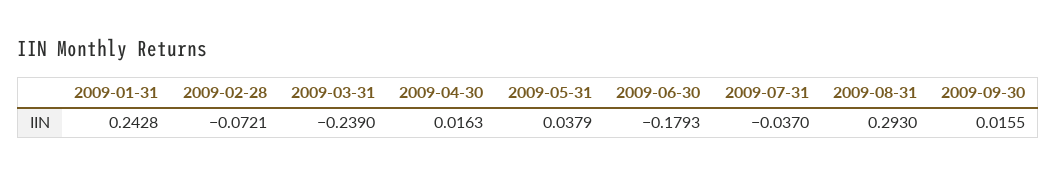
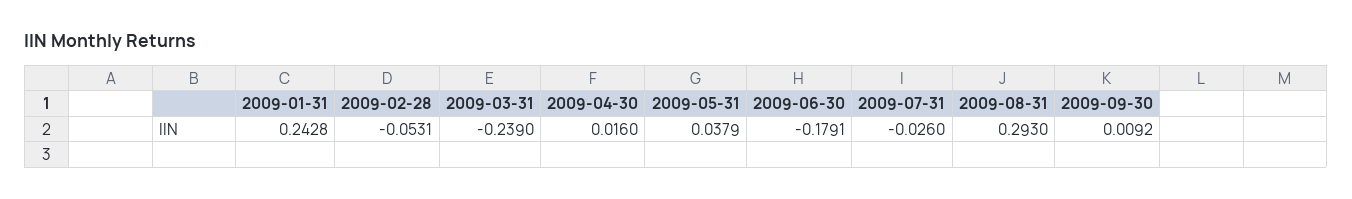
2009-02-28: -0.0721 -> -0.0531
2009-04-30: 0.0163 -> 0.016
2009-06-30: -0.1793 -> -0.1791
2009-07-31: -0.037 -> -0.026
2009-09-30: 0.0155 -> 0.0092

